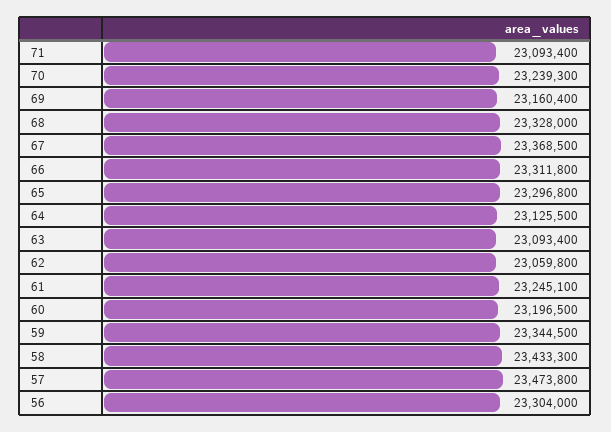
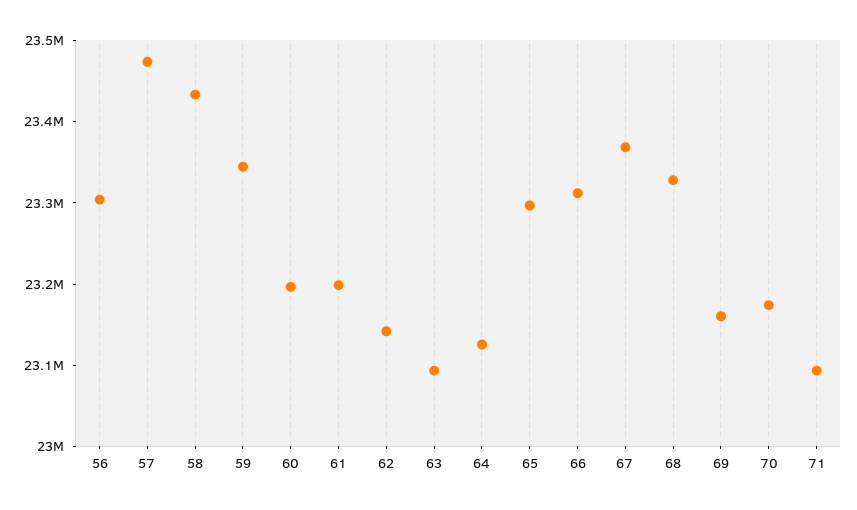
70: 23239300 -> 23180000
62: 23059800 -> 23140000
61: 23245100 -> 23200000

